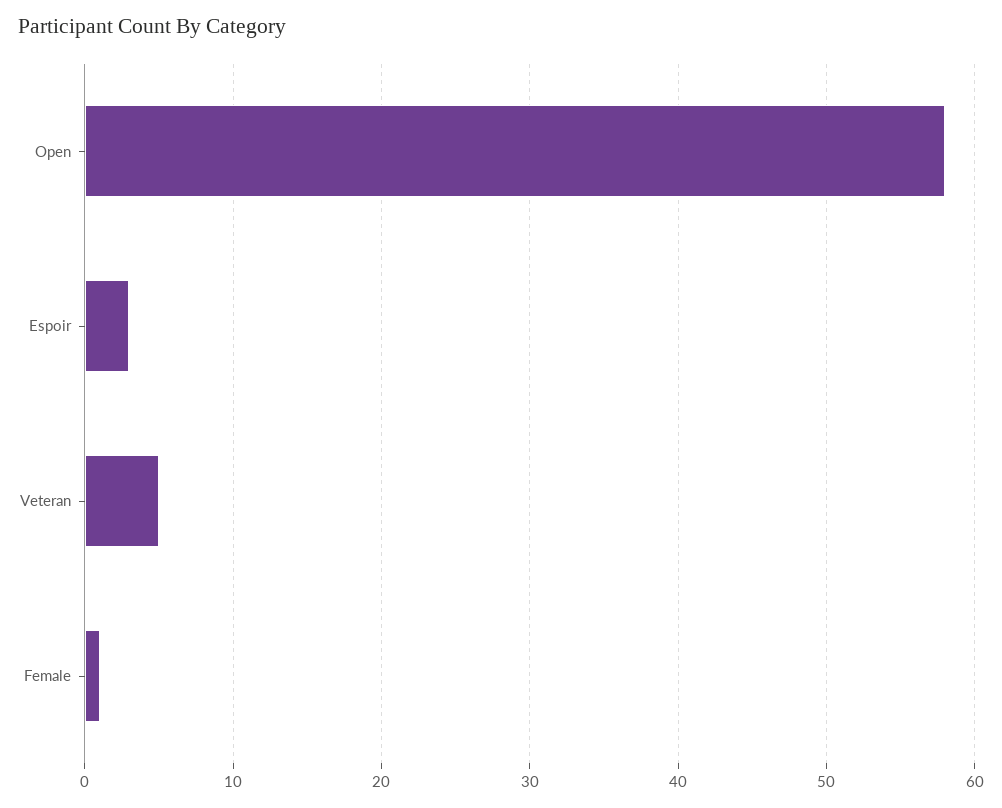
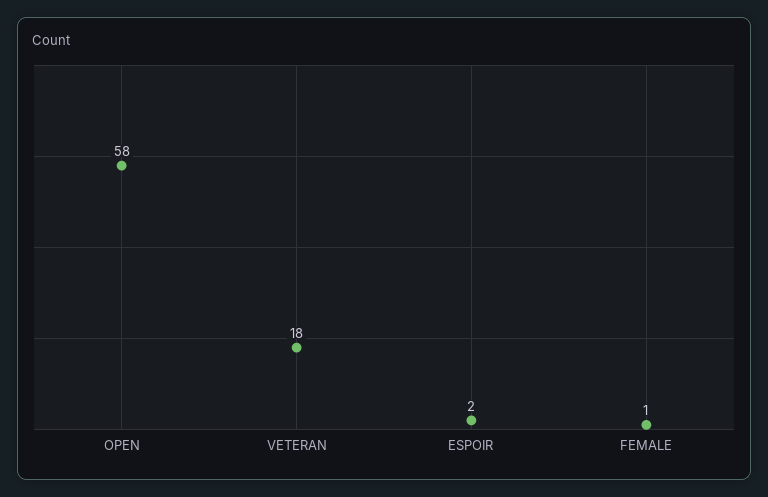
Espoir: 3 -> 2
Veteran: 5 -> 18

